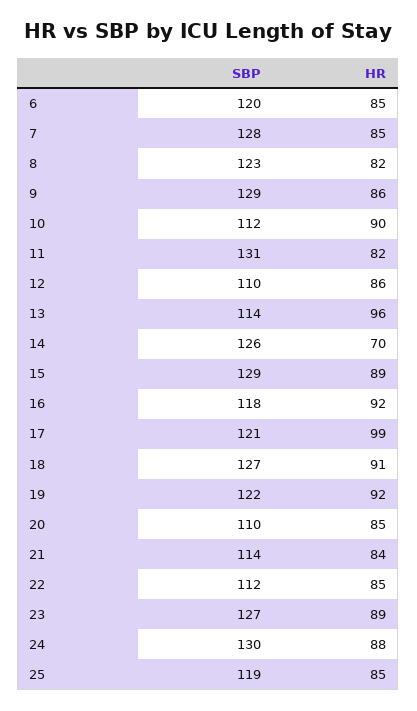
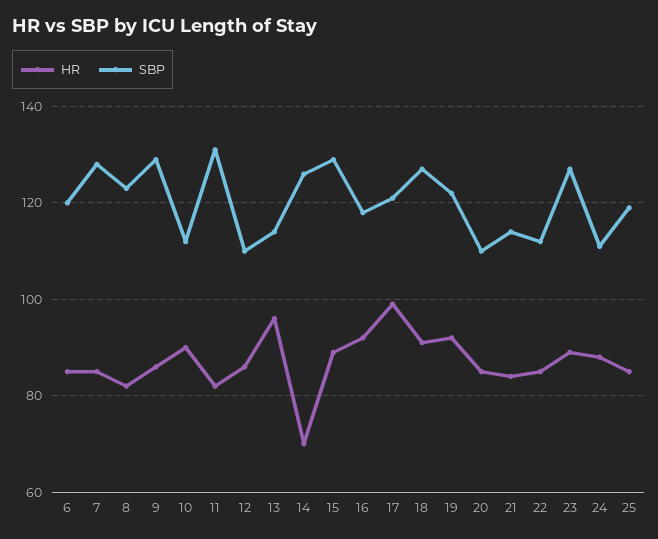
SBP, 24: 130 -> 110

